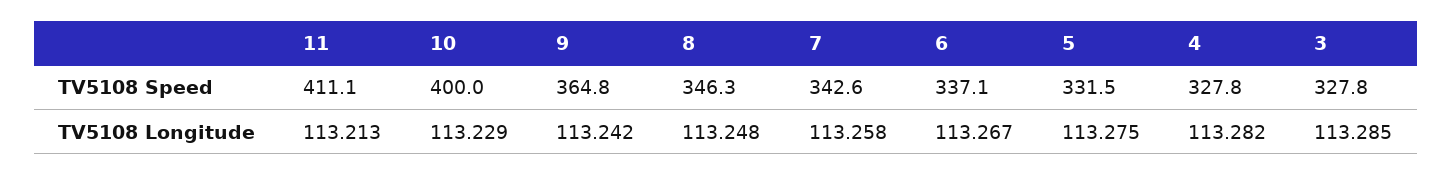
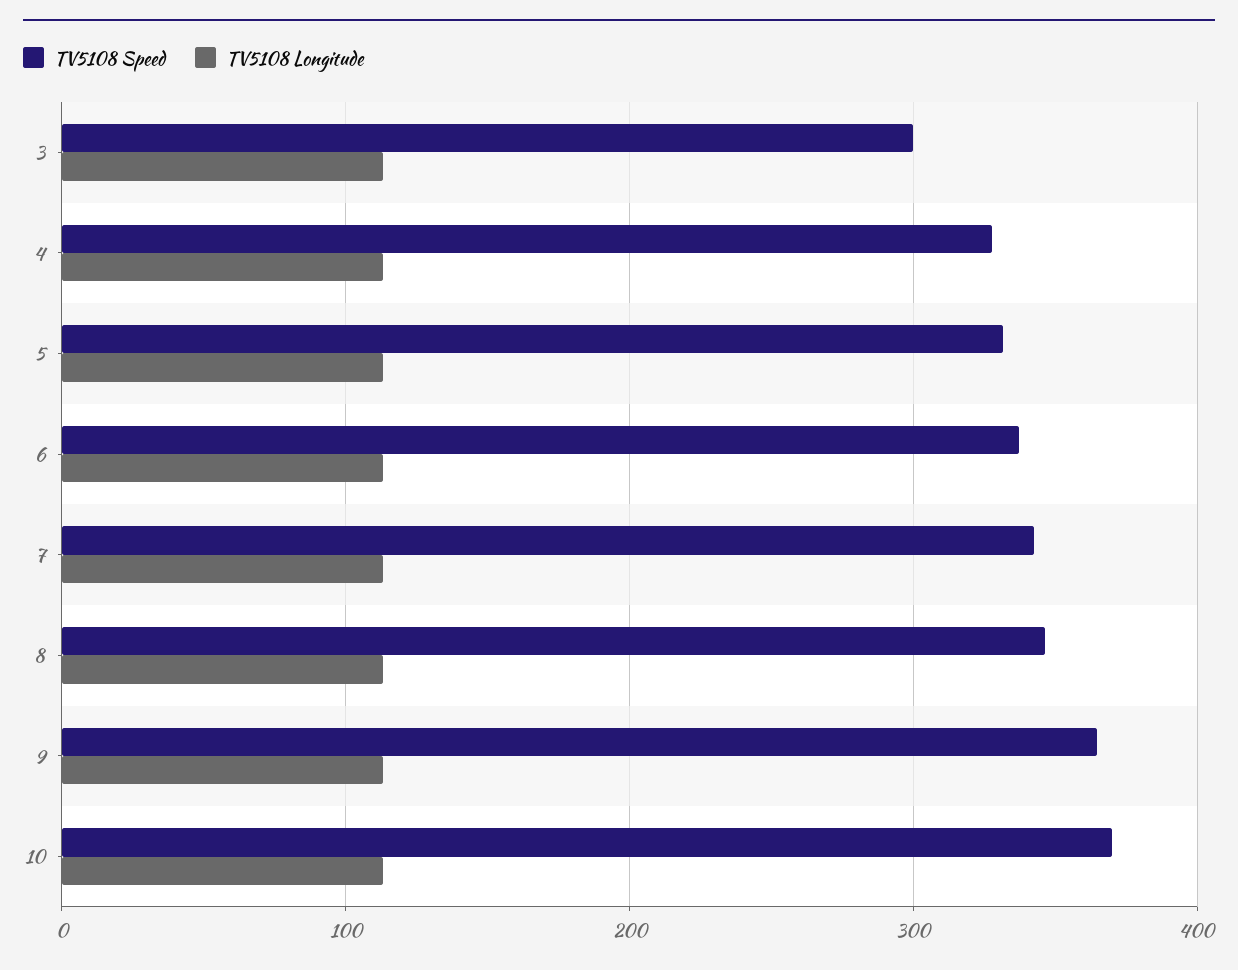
TV5108 Speed, 11: 411.1 -> none
TV5108 Speed, 10: 400 -> 370
TV5108 Speed, 3: 327.8 -> 300
TV5108 Longitude, 11: 113.213 -> none

